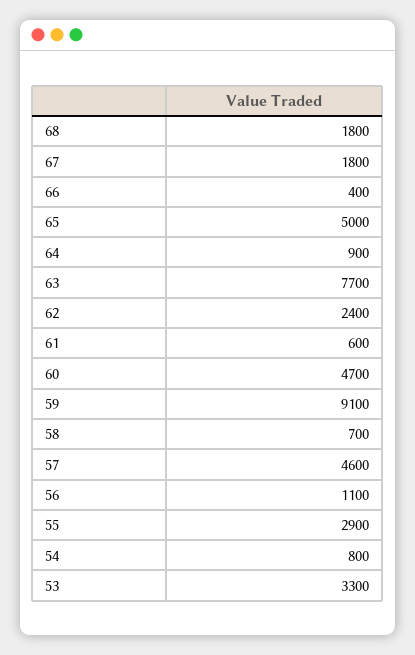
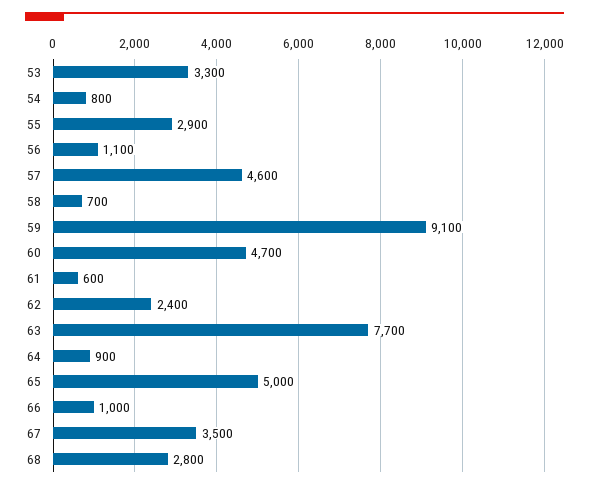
68: 1800 -> 2800
67: 1800 -> 3500
66: 400 -> 1000

